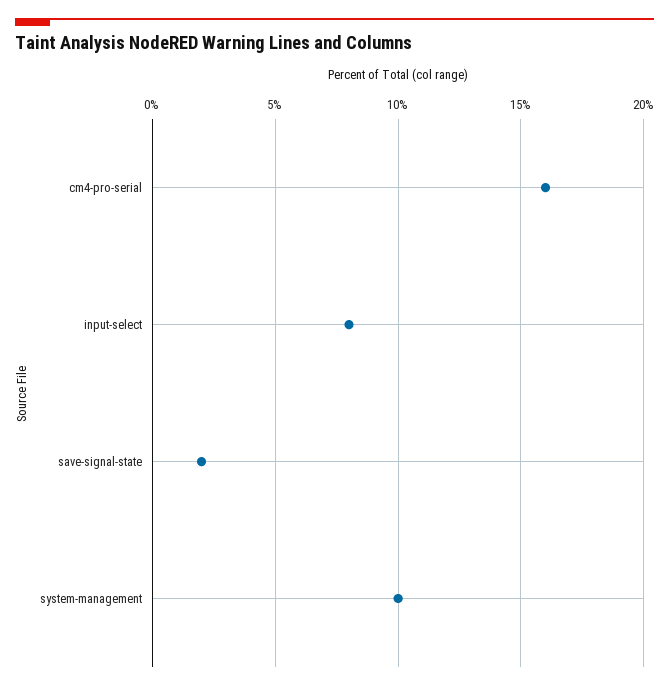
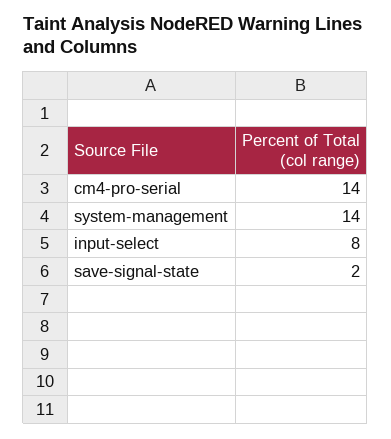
cm4-pro-serial: 16 -> 14
system-management: 10 -> 14

